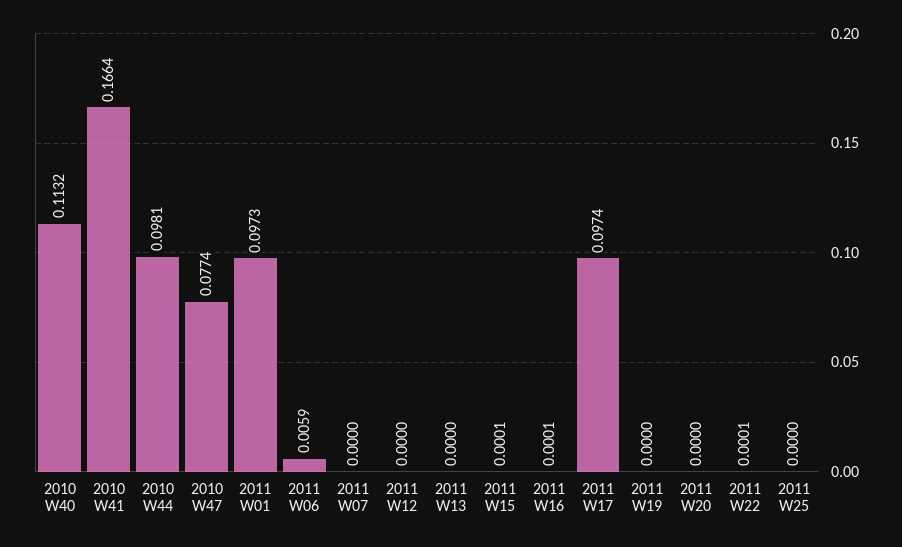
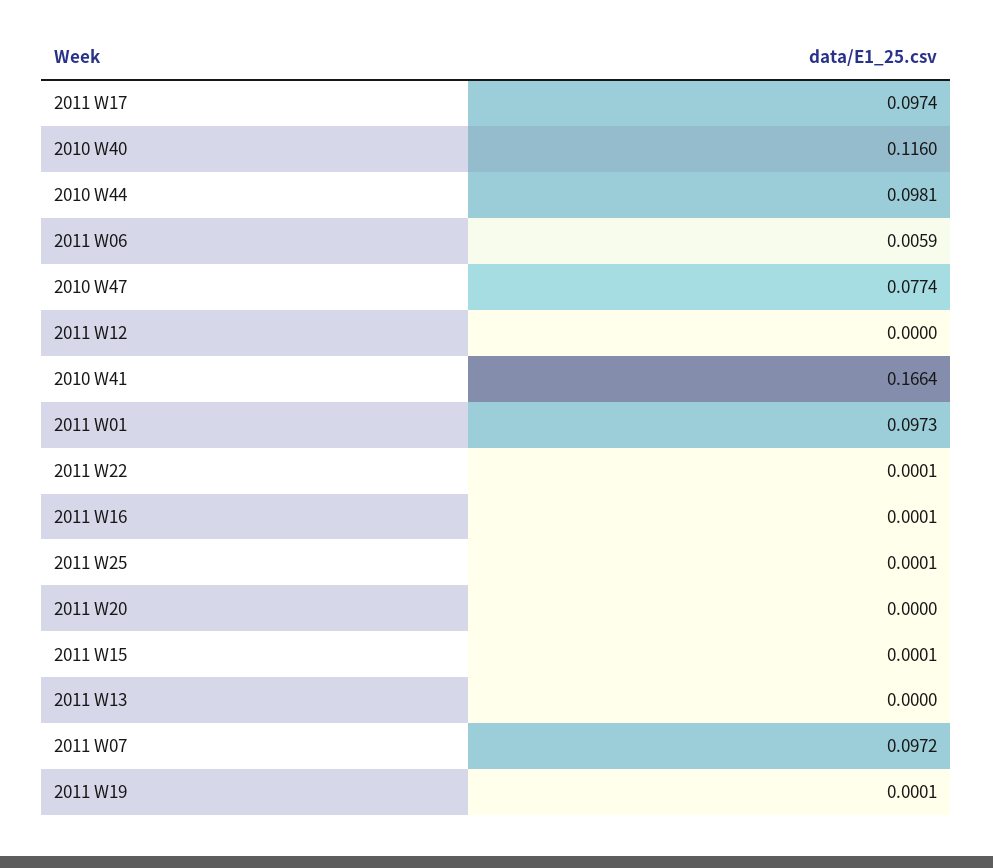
2010 W40: 0.1132 -> 0.116
2011 W07: 0 -> 0.0972
2011 W19: 0 -> 0.0001
2011 W25: 0 -> 0.0001

